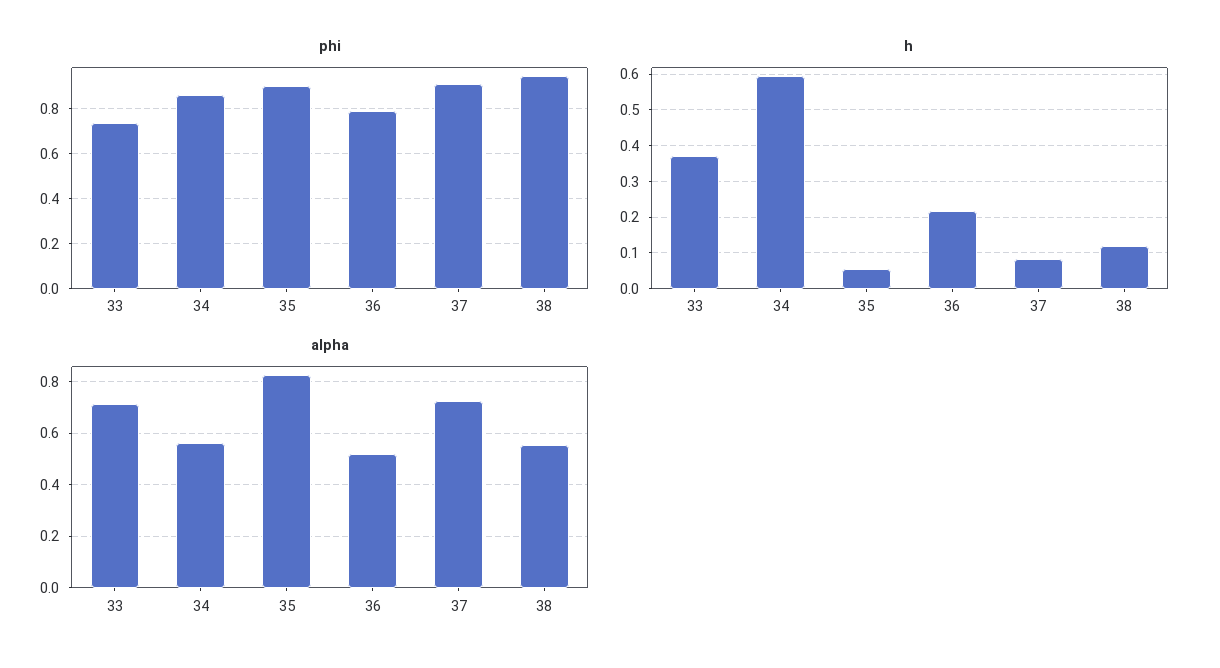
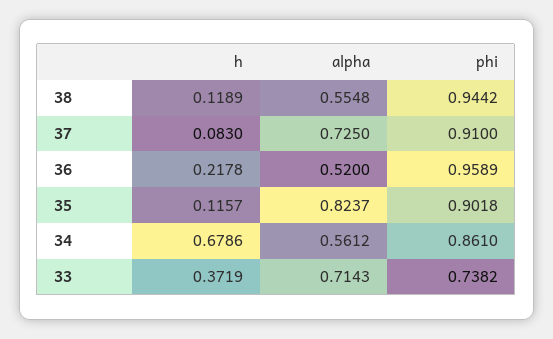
phi, 36: 0.8 -> 0.9589
h, 34: 0.6 -> 0.6786
h, 35: 0.06 -> 0.1157

